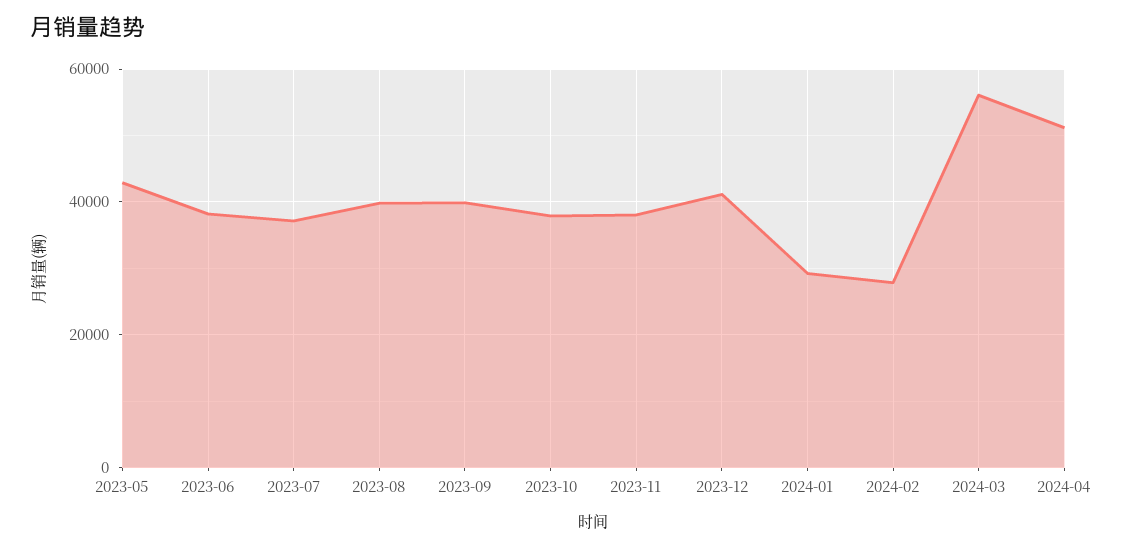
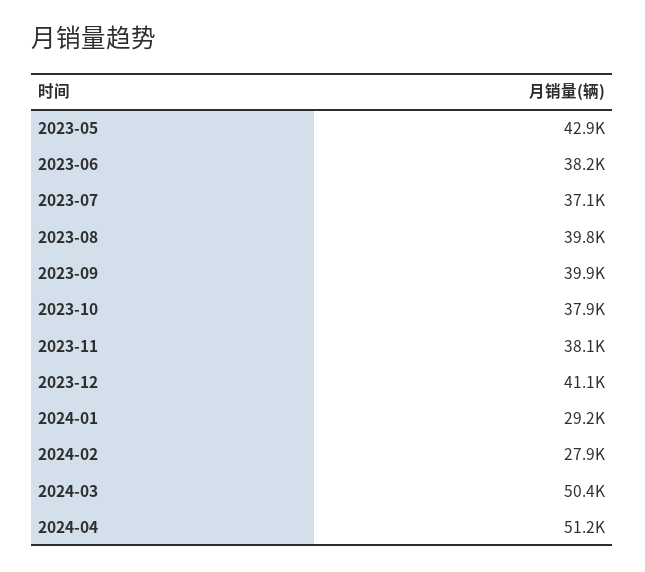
2024-03: 56000 -> 50400

